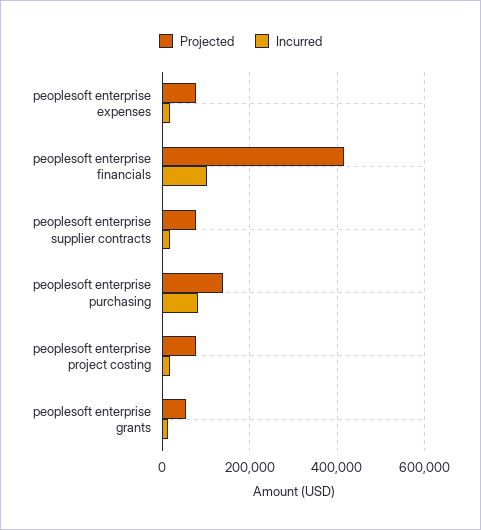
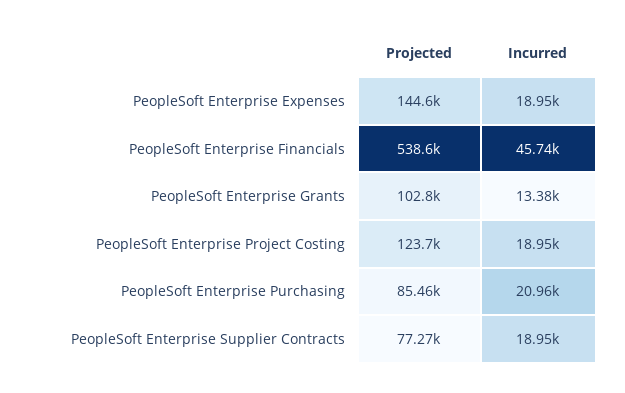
Projected, peoplesoft enterprise expenses: 80000 -> 144600
Projected, peoplesoft enterprise financials: 420000 -> 538600
Incurred, peoplesoft enterprise financials: 100000 -> 45740
Projected, peoplesoft enterprise purchasing: 140000 -> 85460
Incurred, peoplesoft enterprise purchasing: 80000 -> 20960
Projected, peoplesoft enterprise project costing: 80000 -> 123700
Projected, peoplesoft enterprise grants: 60000 -> 102800

